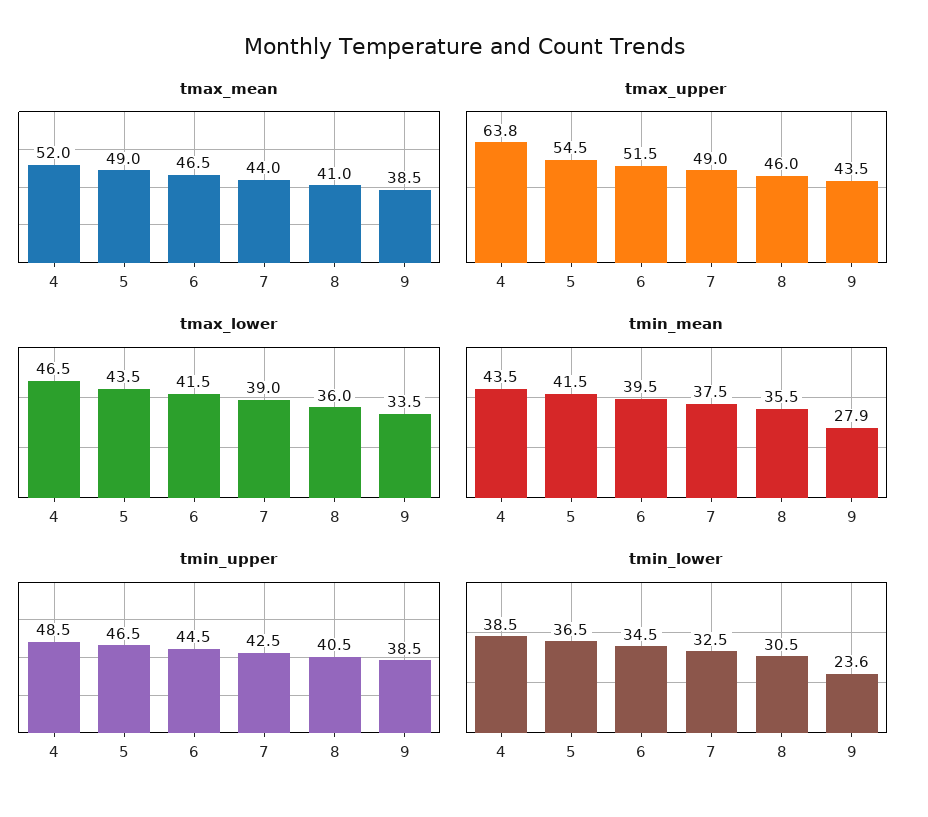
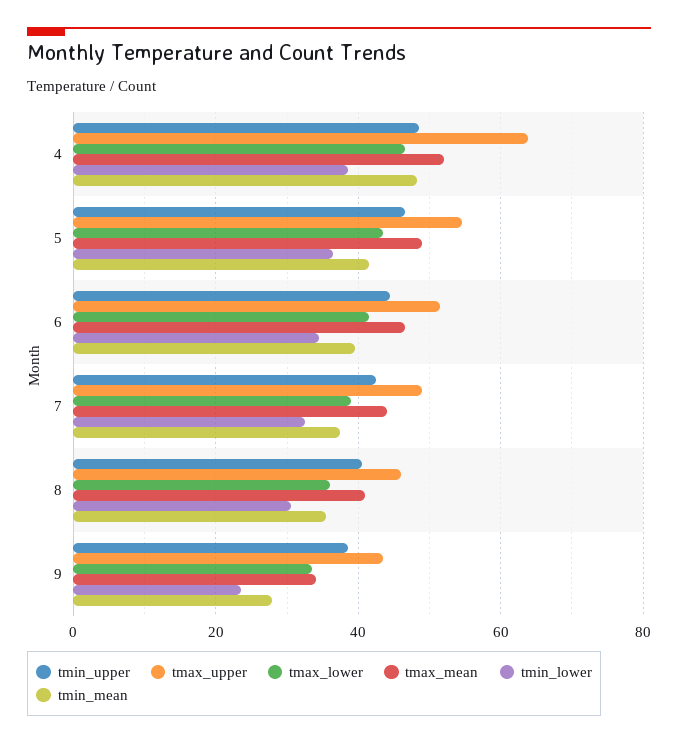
tmax_mean, 9: 38.5 -> 34
tmin_mean, 4: 43.5 -> 48

